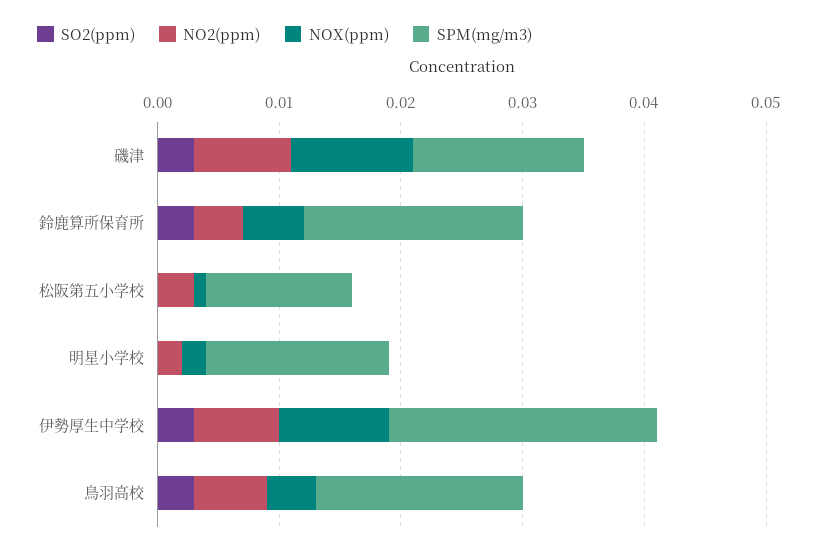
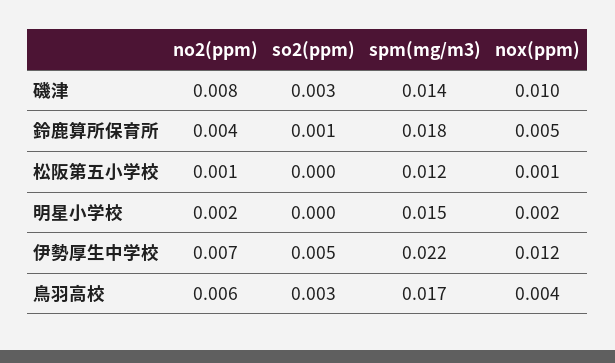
SO2(ppm), 鈴鹿算所保育所: 0.003 -> 0.001
NO2(ppm), 松阪第五小学校: 0.003 -> 0.001
SO2(ppm), 伊勢厚生中学校: 0.003 -> 0.005
NOX(ppm), 伊勢厚生中学校: 0.009 -> 0.012

